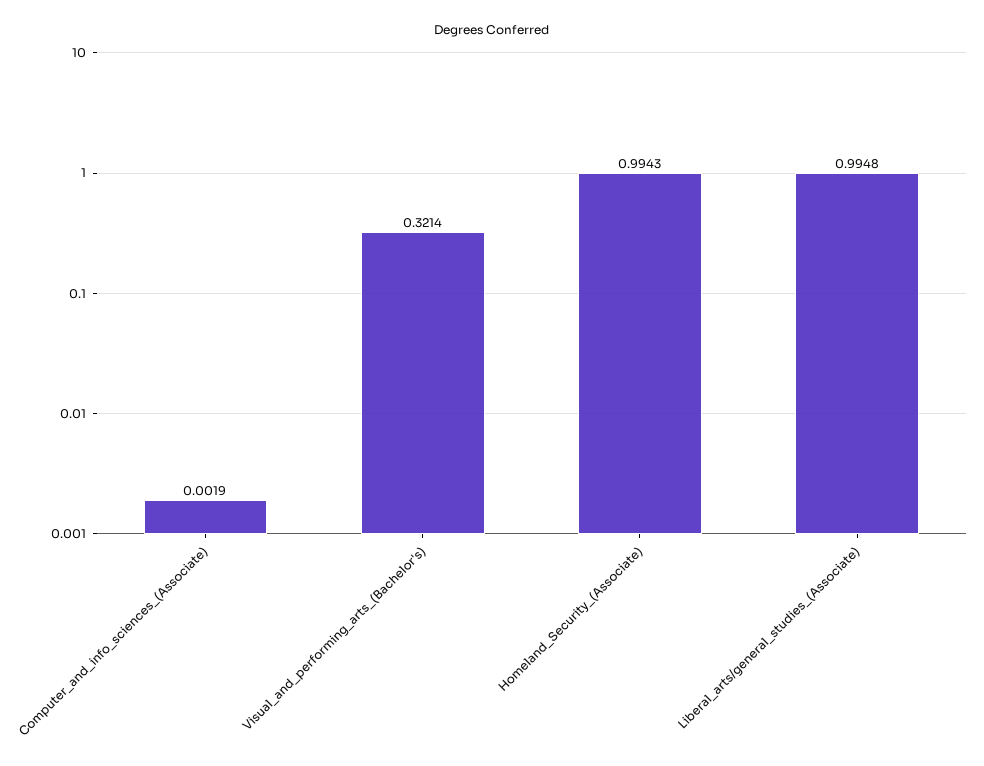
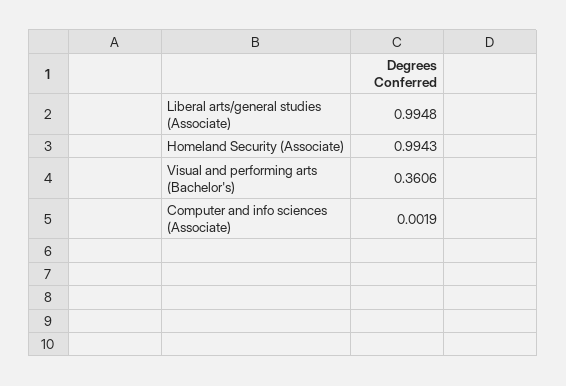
Visual_and_performing_arts_(Bachelor's): 0.3214 -> 0.3606

